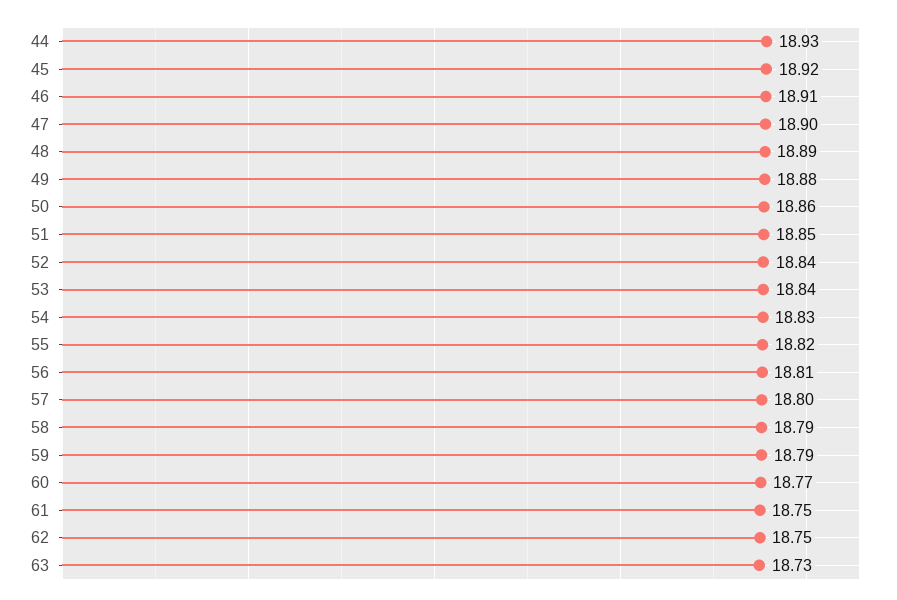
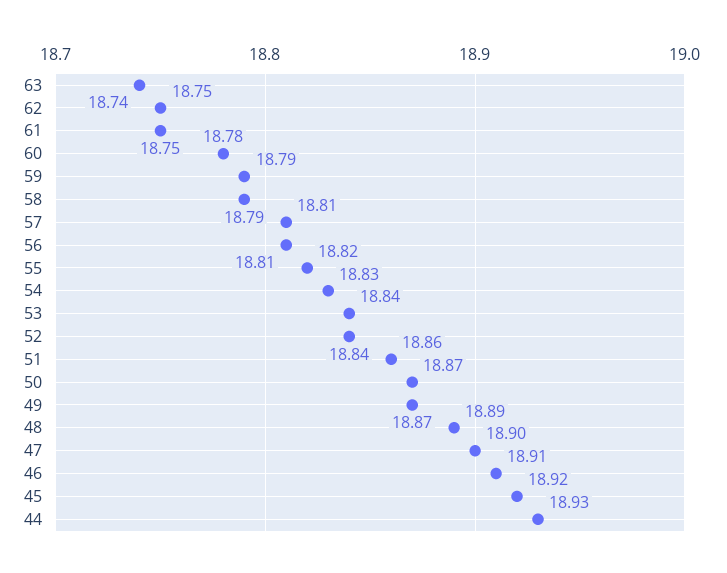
49: 18.88 -> 18.87
50: 18.86 -> 18.87
51: 18.85 -> 18.86
57: 18.8 -> 18.81
60: 18.77 -> 18.78
63: 18.73 -> 18.74

